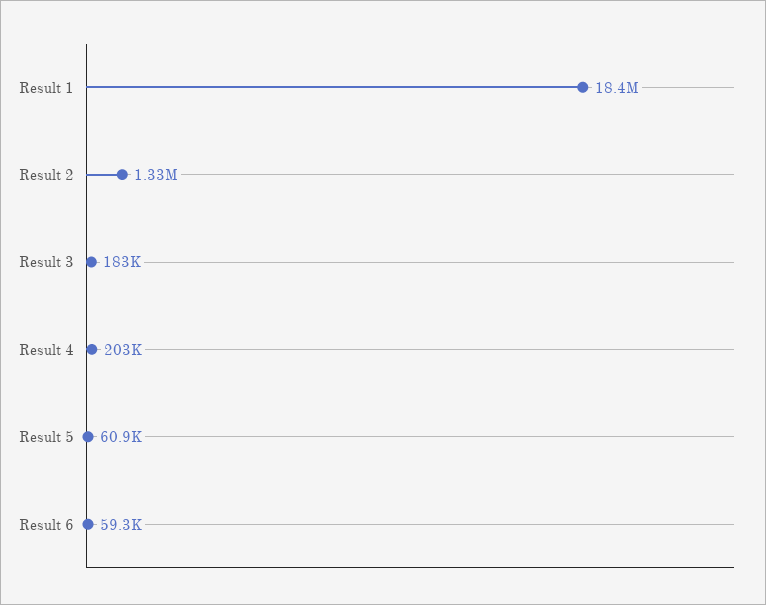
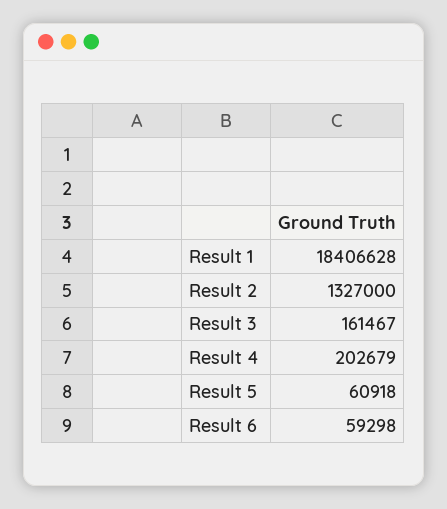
Result 3: 183000 -> 161467

